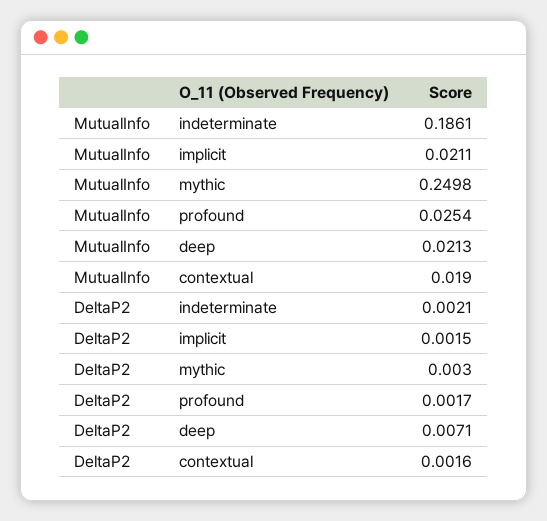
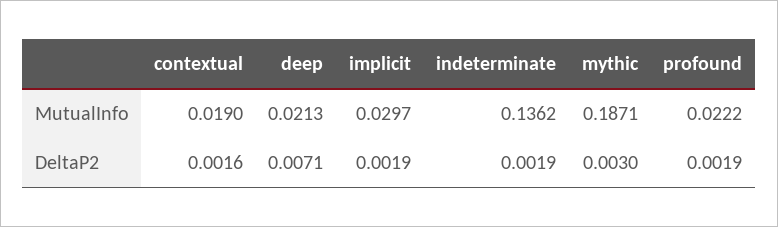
MutualInfo, indeterminate: 0.1861 -> 0.1362
MutualInfo, implicit: 0.0211 -> 0.0297
MutualInfo, mythic: 0.2498 -> 0.1871
MutualInfo, profound: 0.0254 -> 0.0222
DeltaP2, indeterminate: 0.0021 -> 0.0019
DeltaP2, implicit: 0.0015 -> 0.0019
DeltaP2, profound: 0.0017 -> 0.0019

